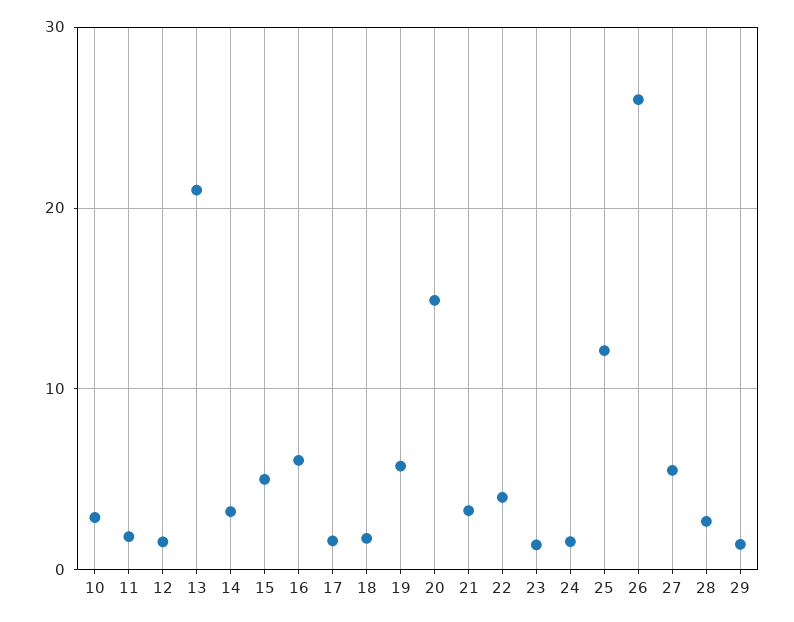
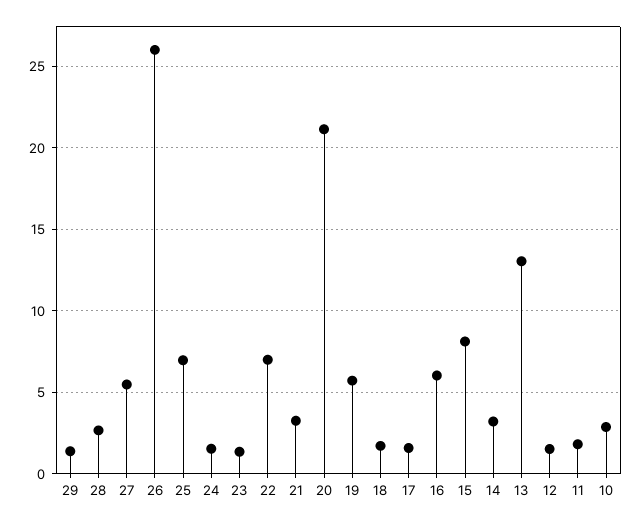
13: 21 -> 13
15: 5 -> 8
20: 15 -> 21
22: 4 -> 7
25: 12 -> 7

